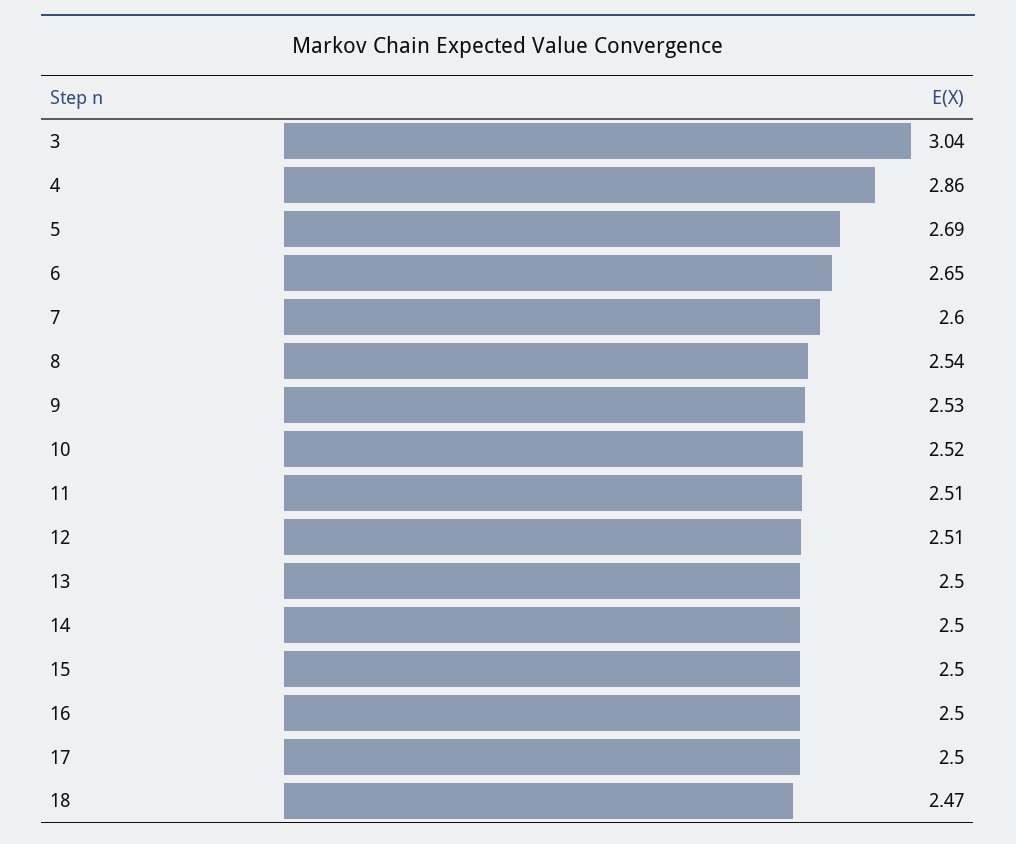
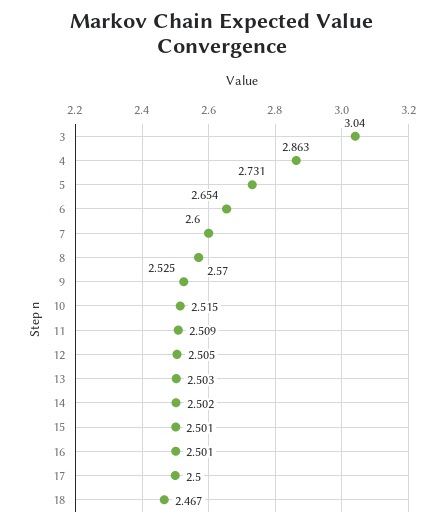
5: 2.69 -> 2.731
8: 2.54 -> 2.57

